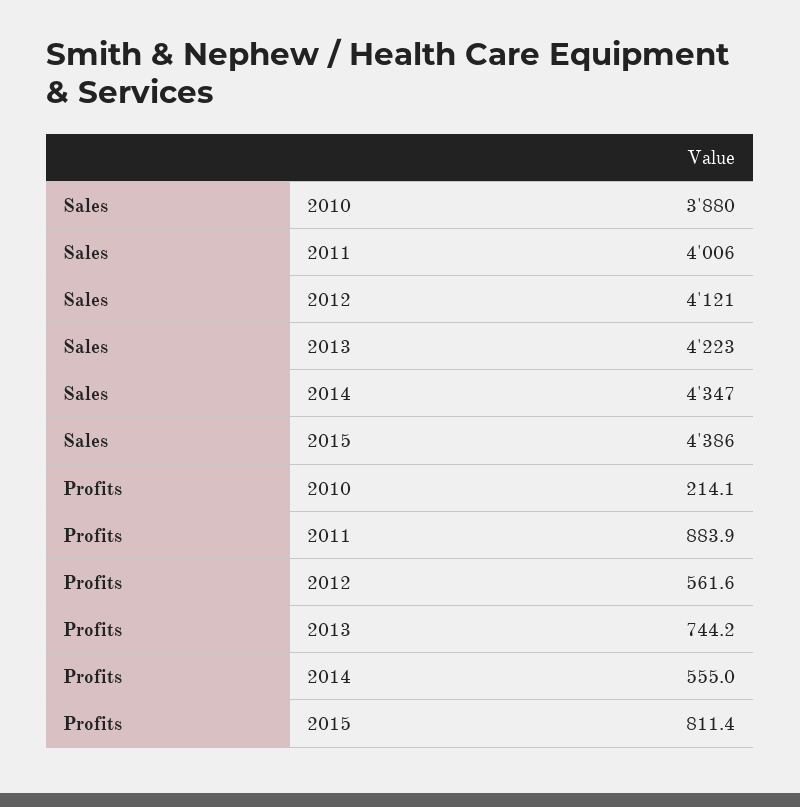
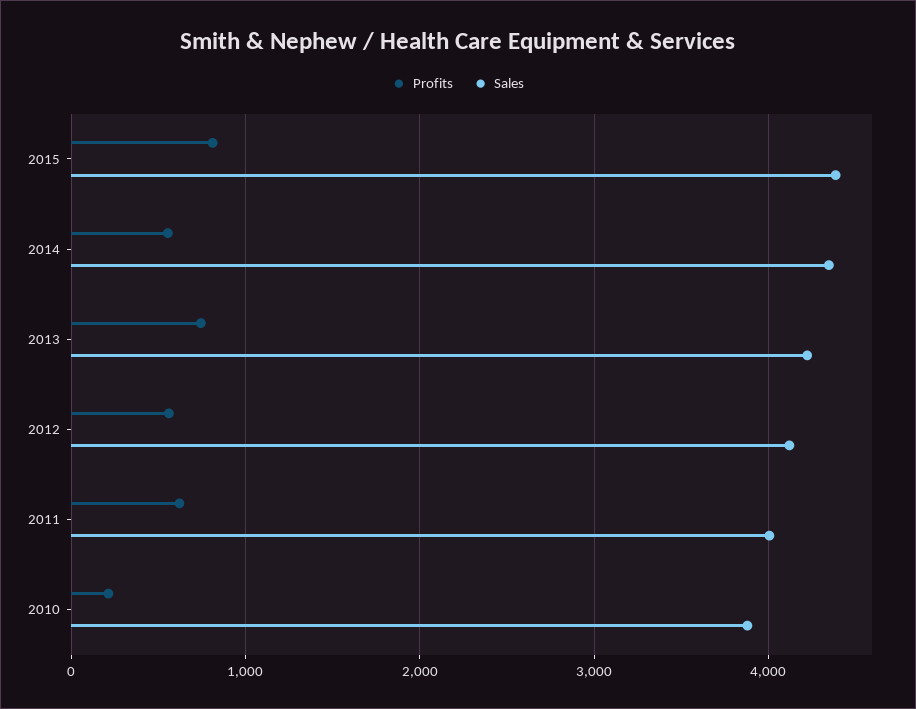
Profits, 2011: 883.9 -> 600

